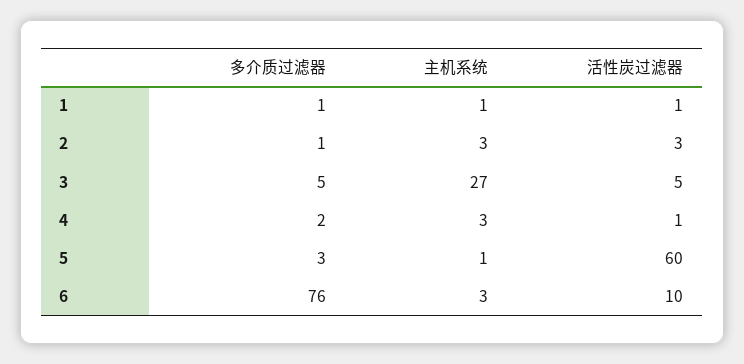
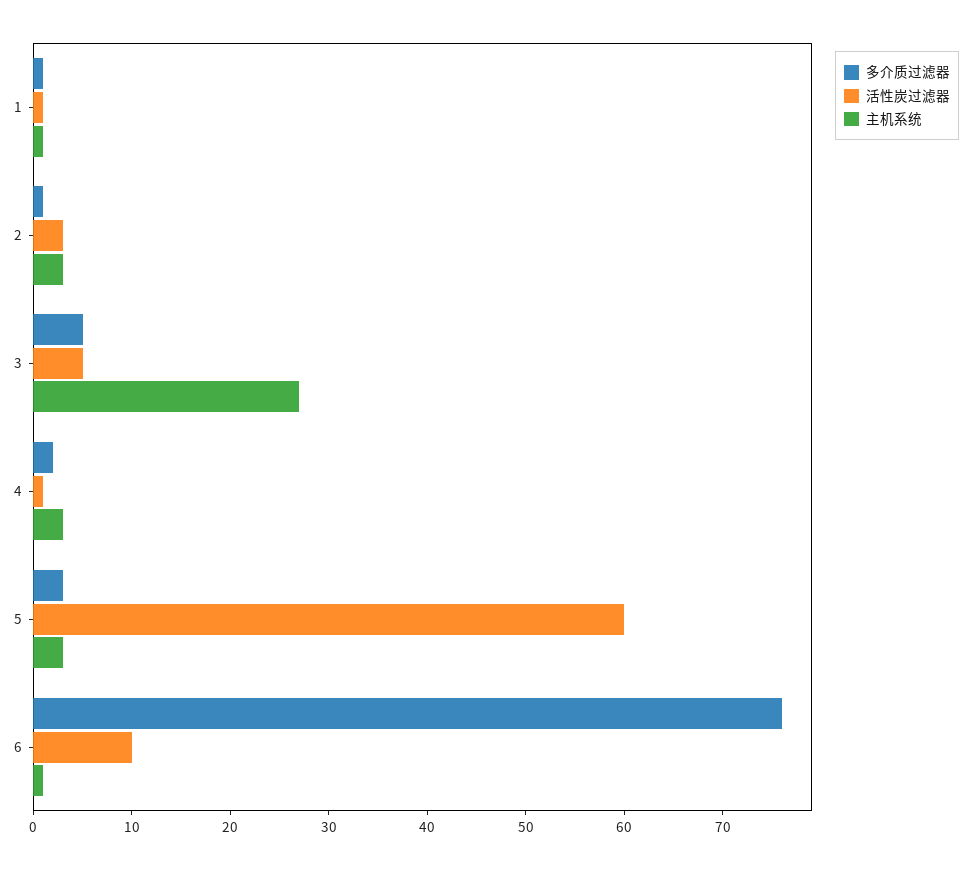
主机系统, 5: 1 -> 3
主机系统, 6: 3 -> 1

